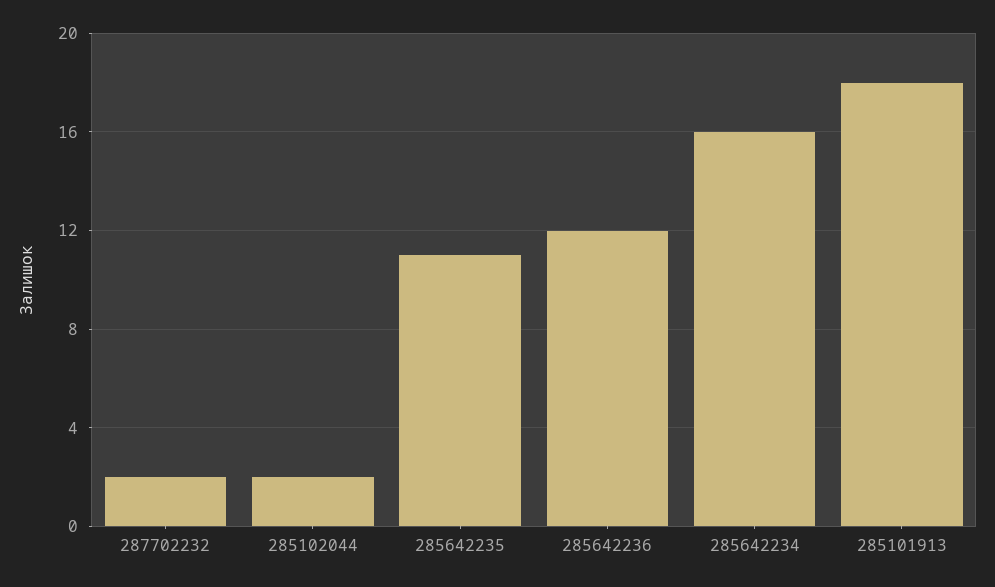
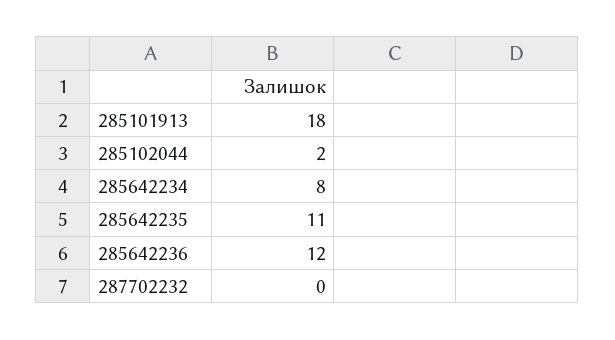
287702232: 2 -> 0
285642234: 16 -> 8

